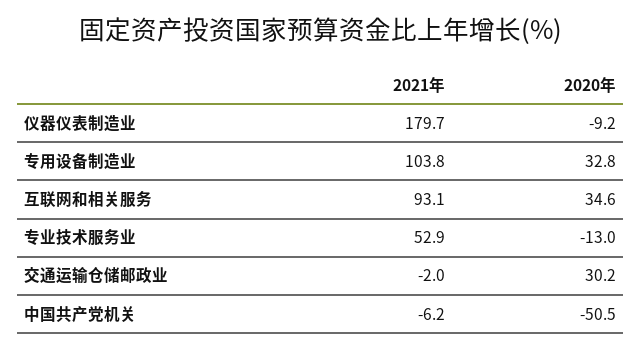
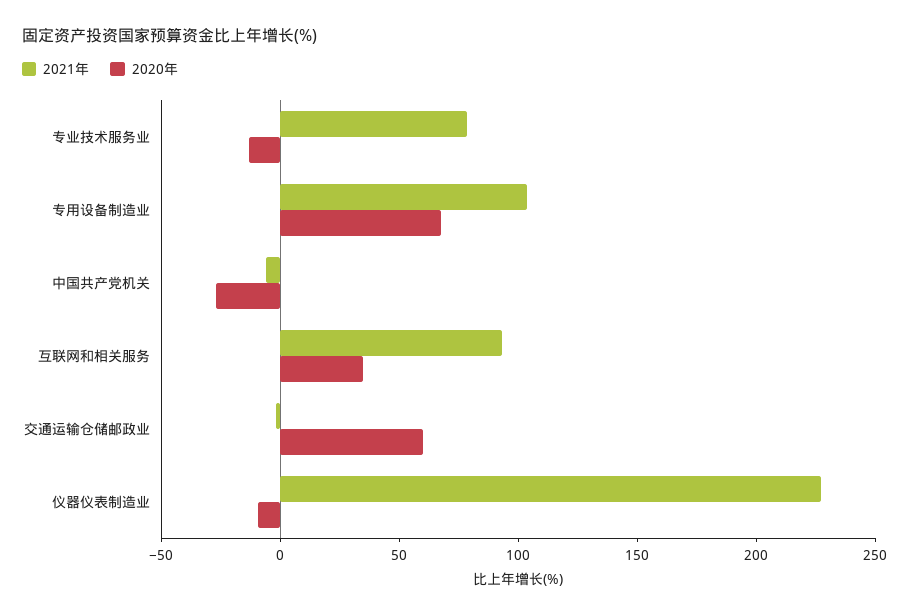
2021年, 仪器仪表制造业: 179.7 -> 230
2020年, 专用设备制造业: 32.8 -> 70
2021年, 专业技术服务业: 52.9 -> 80
2020年, 交通运输仓储邮政业: 30.2 -> 60
2020年, 中国共产党机关: -50.5 -> -30

